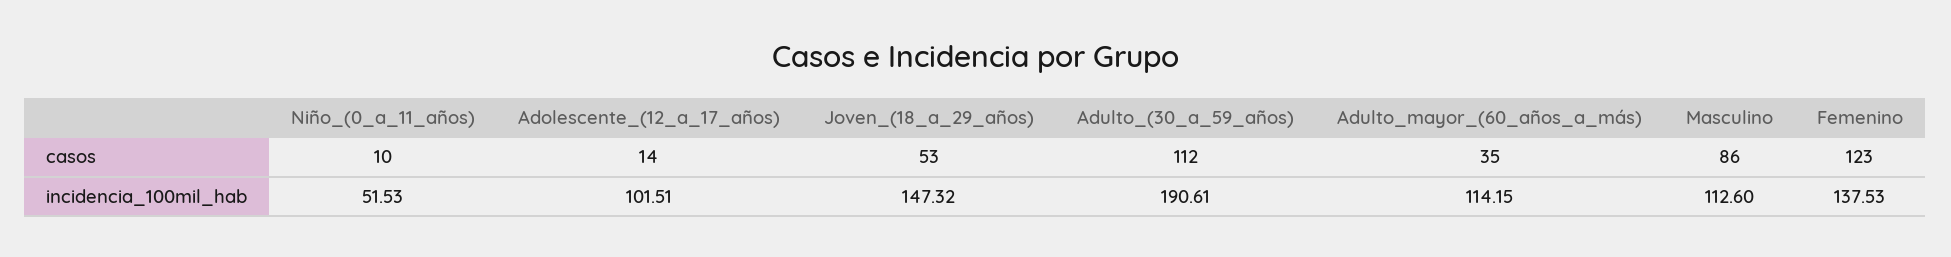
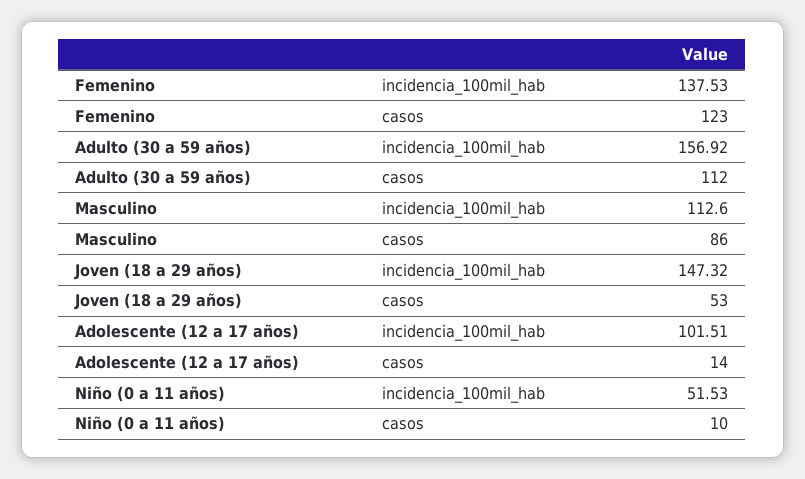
Adulto_mayor_(60_años_a_más), casos: 35 -> none
Adulto_(30_a_59_años), incidencia_100mil_hab: 190.61 -> 156.92
Adulto_mayor_(60_años_a_más), incidencia_100mil_hab: 114.15 -> none

